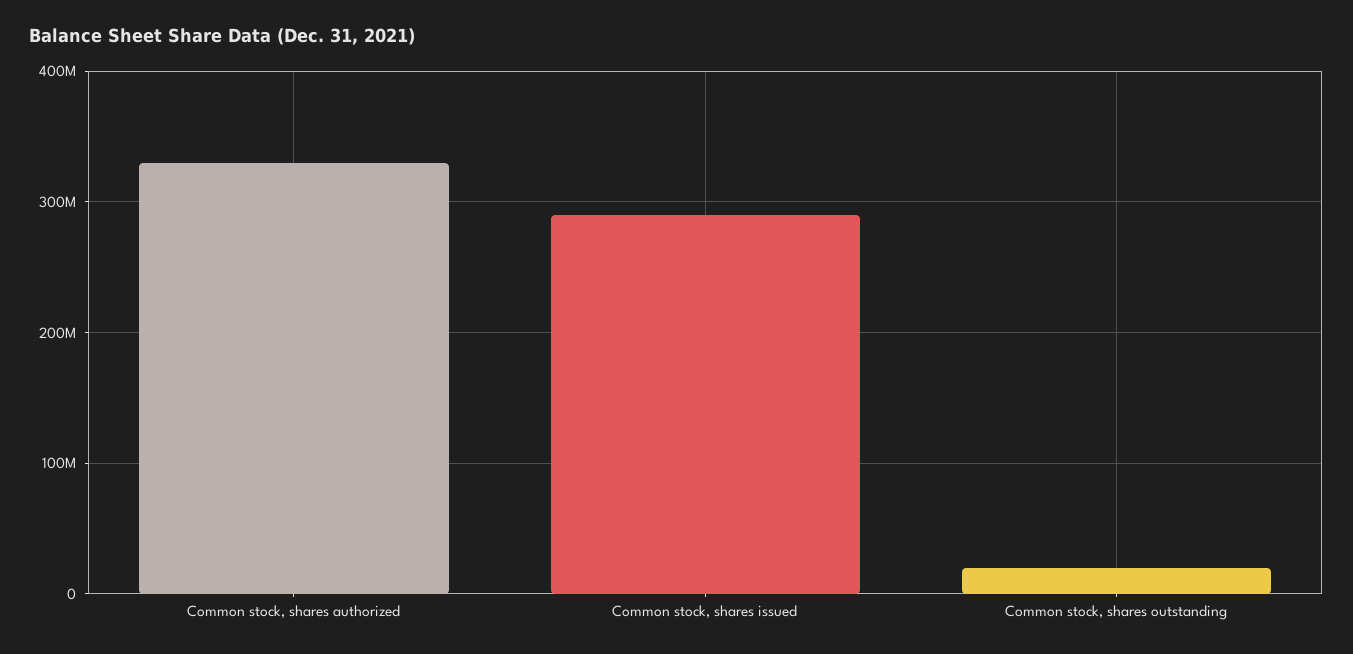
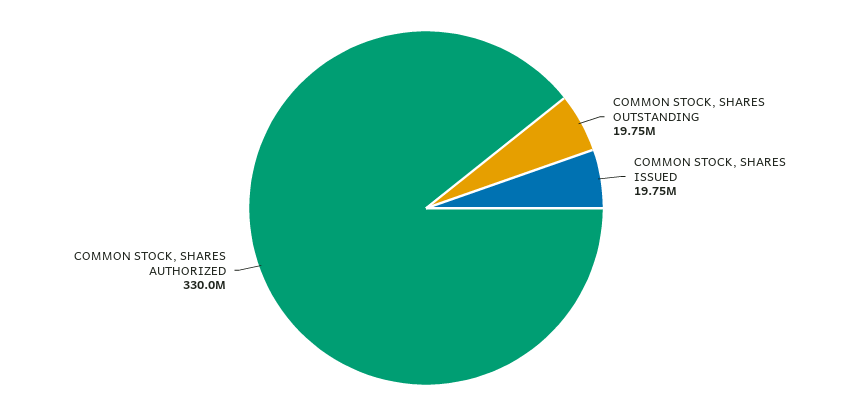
Common stock, shares issued: 290000000 -> 19750000

